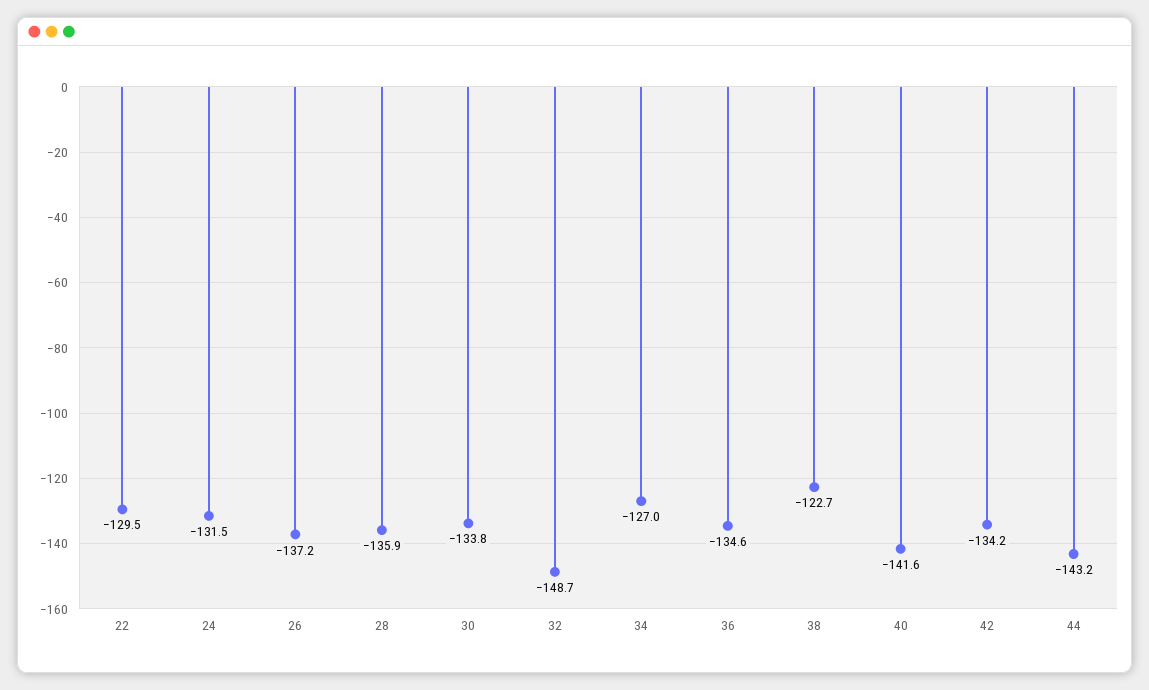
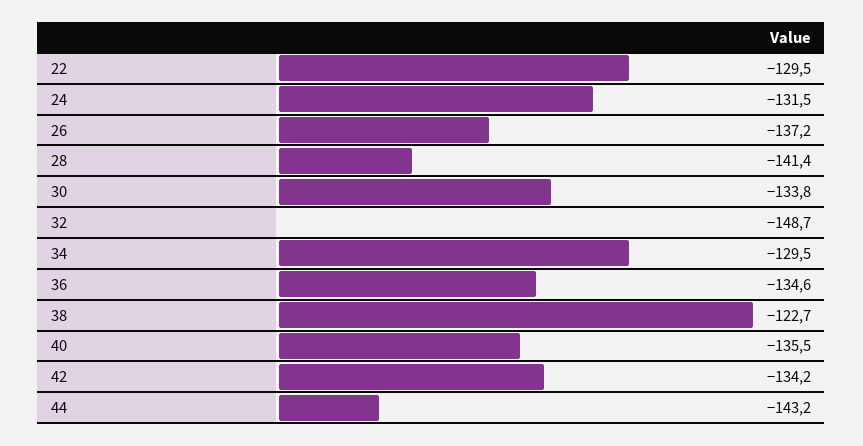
28: -135.9 -> -141.4
34: -127 -> -129.5
40: -141.6 -> -135.5

